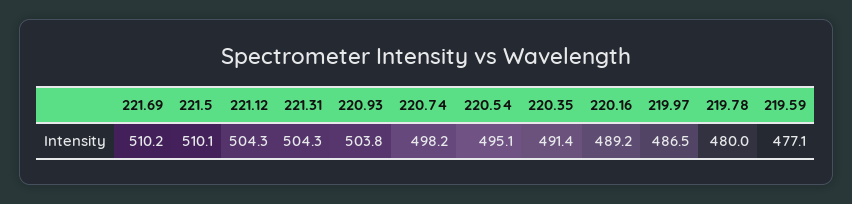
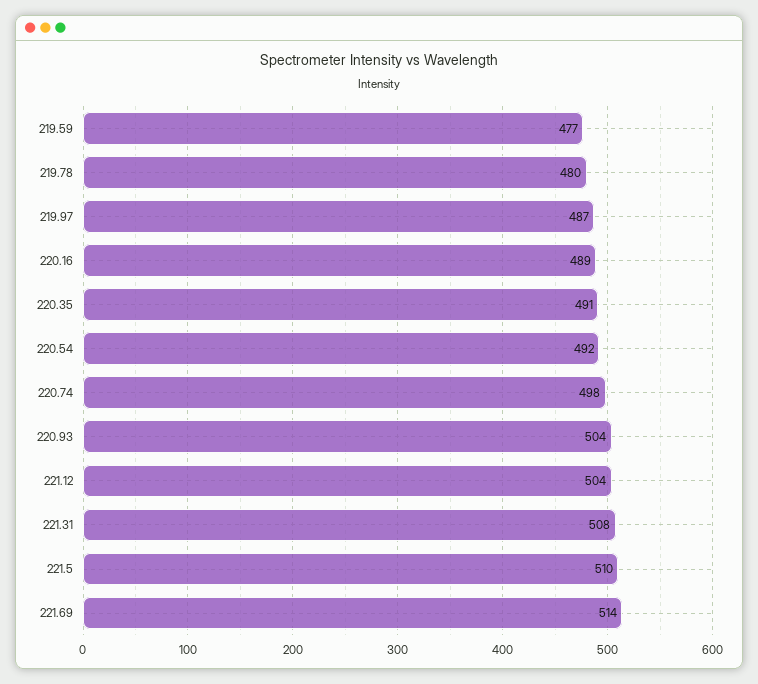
221.69: 510.2 -> 514
221.31: 504.3 -> 508
220.54: 495.1 -> 492

